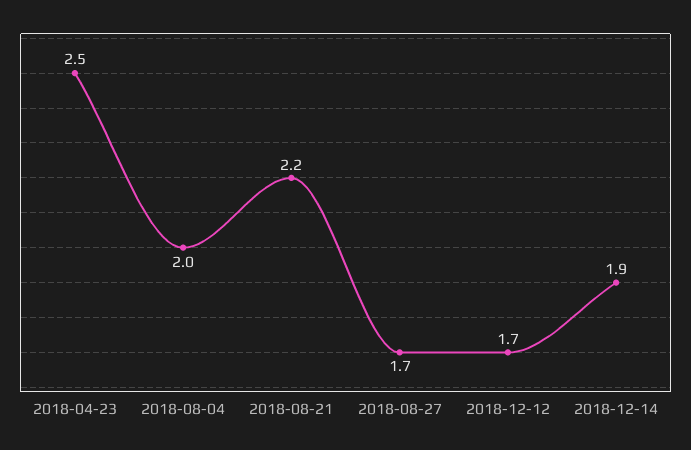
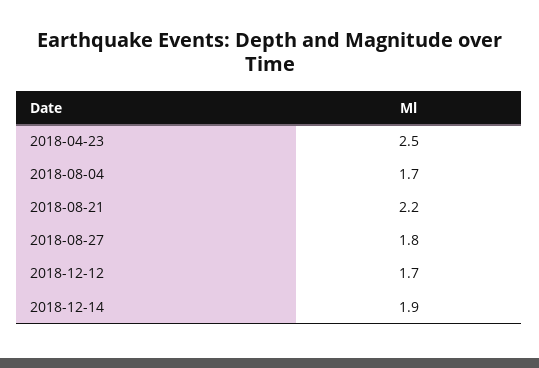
2018-08-04: 2 -> 1.7
2018-08-27: 1.7 -> 1.8

